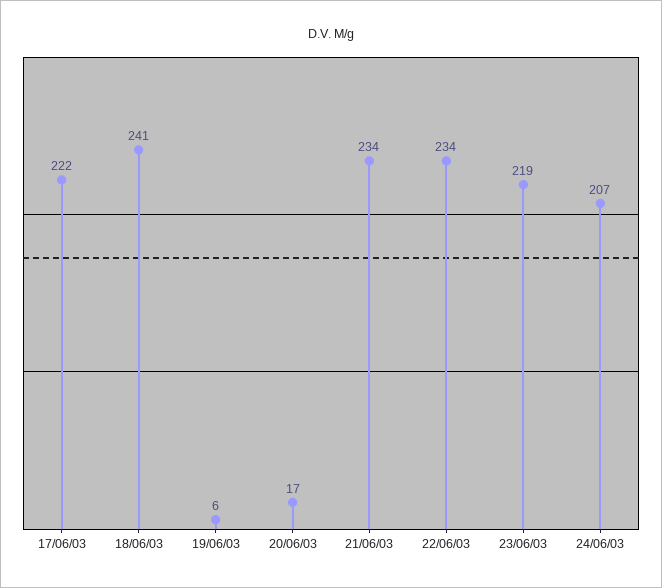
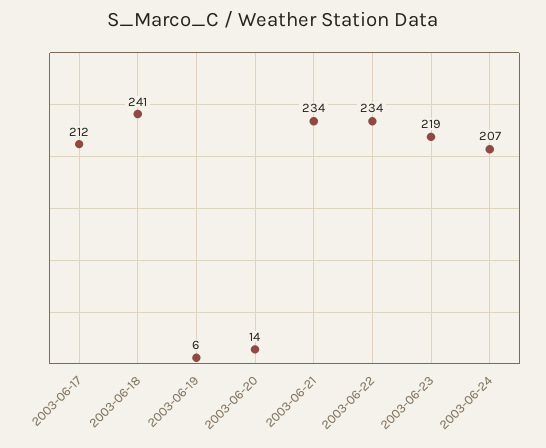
17/06/03: 222 -> 212
20/06/03: 17 -> 14

